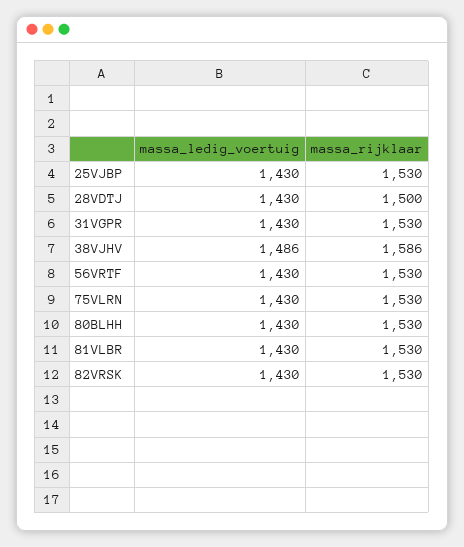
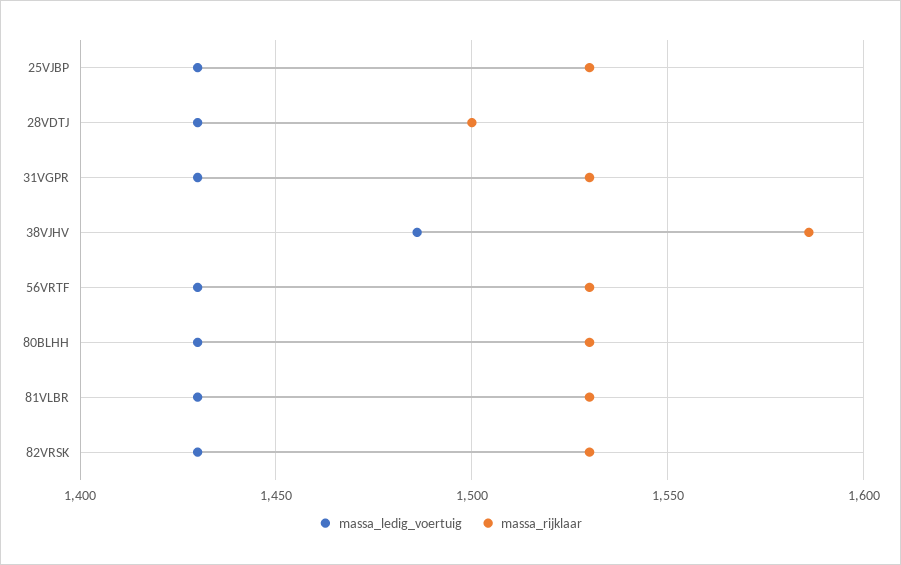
massa_ledig_voertuig, 75VLRN: 1430 -> none
massa_rijklaar, 75VLRN: 1530 -> none

